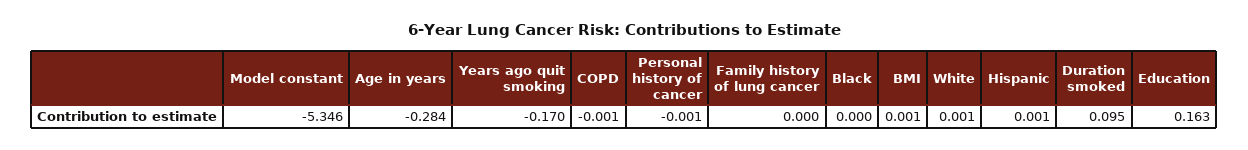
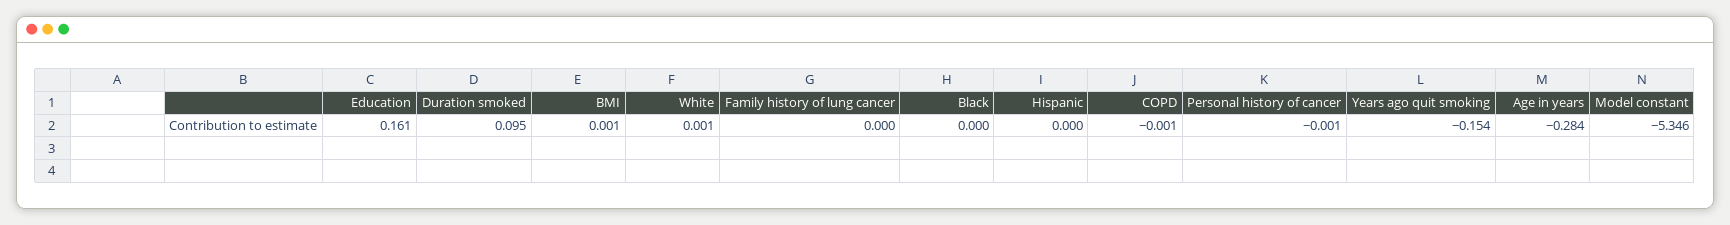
Years ago quit smoking: -0.17 -> -0.154
Hispanic: 0.001 -> 0
Education: 0.163 -> 0.161

